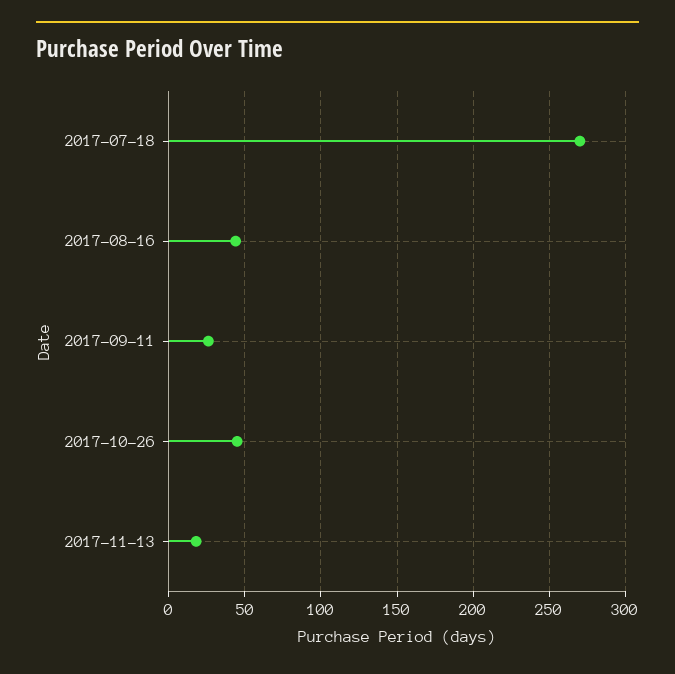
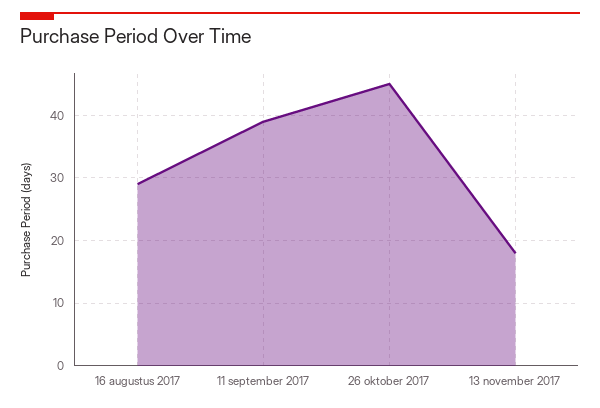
2017-07-18: 270 -> none
2017-08-16: 45 -> 29
2017-09-11: 25 -> 39

